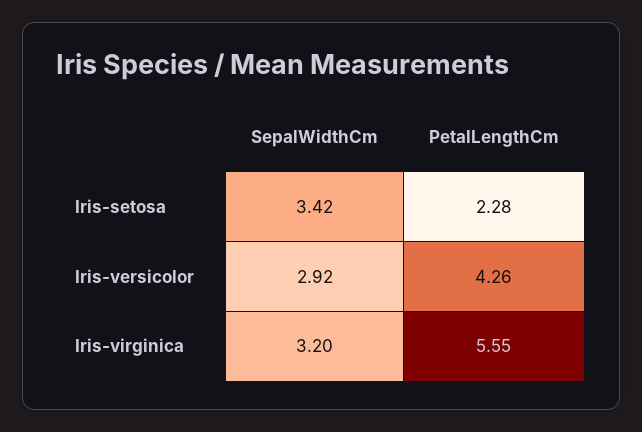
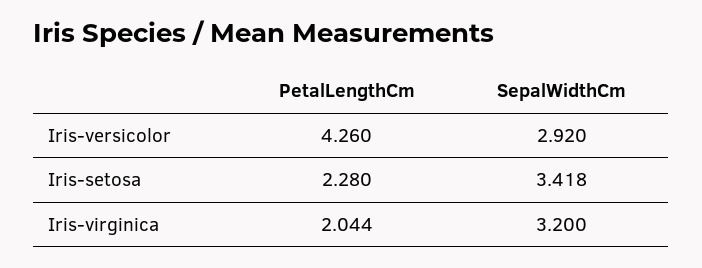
PetalLengthCm, Iris-virginica: 5.55 -> 2.044

